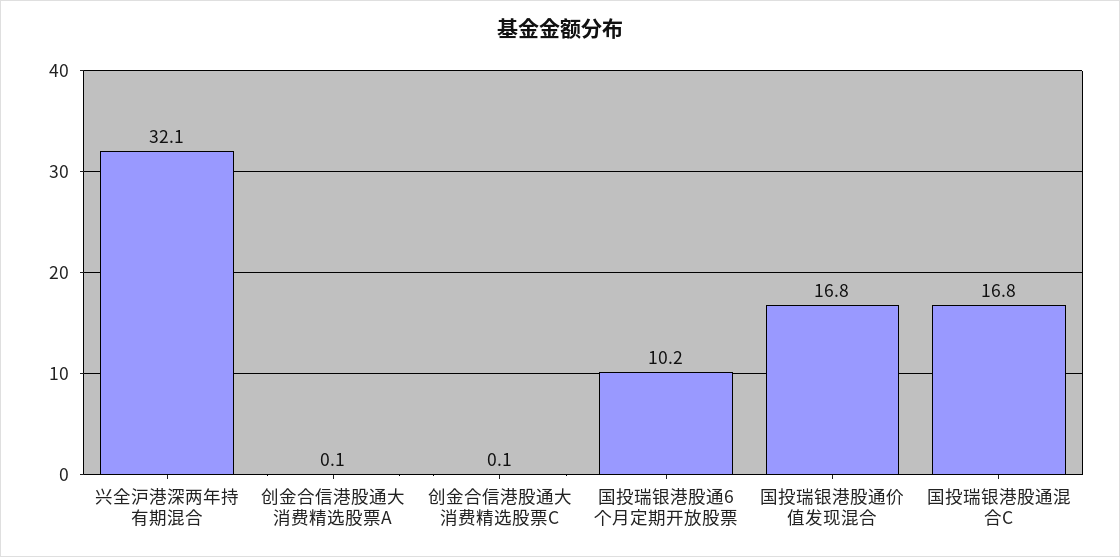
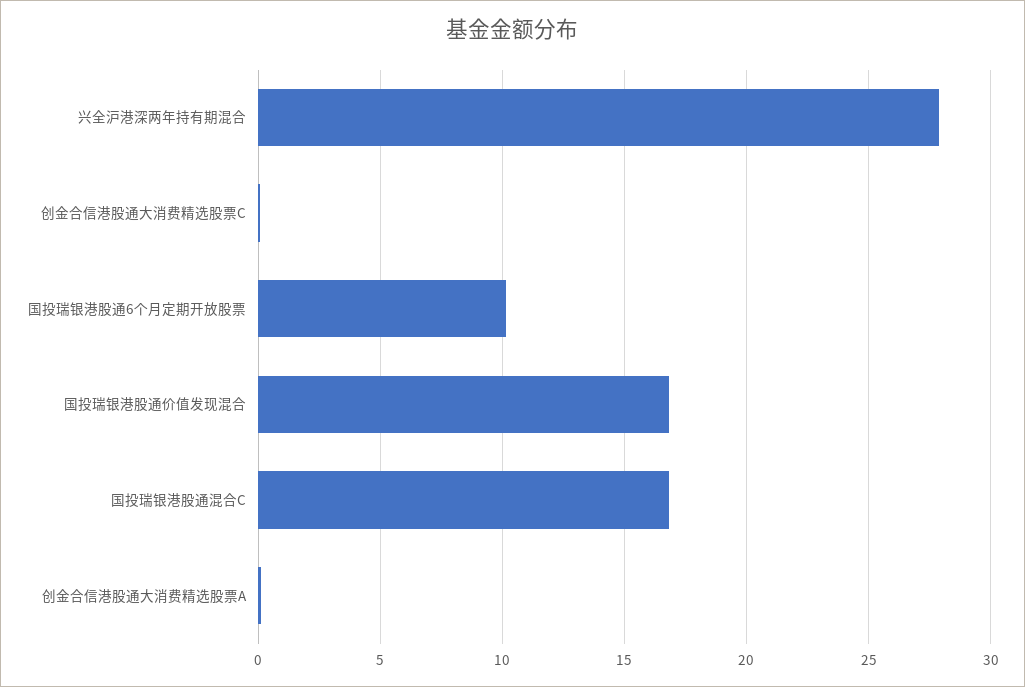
兴全沪港深两年持有期混合: 32.1 -> 28

